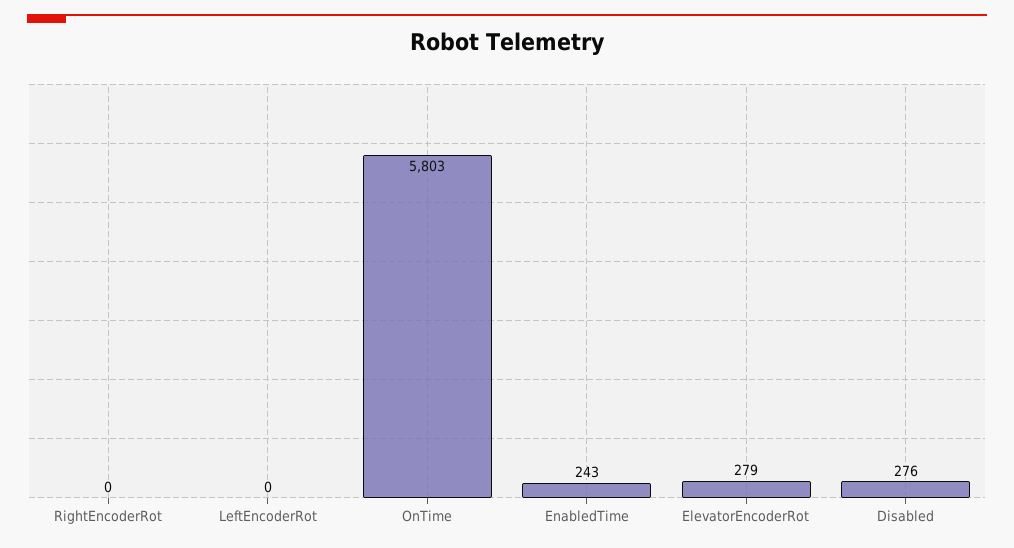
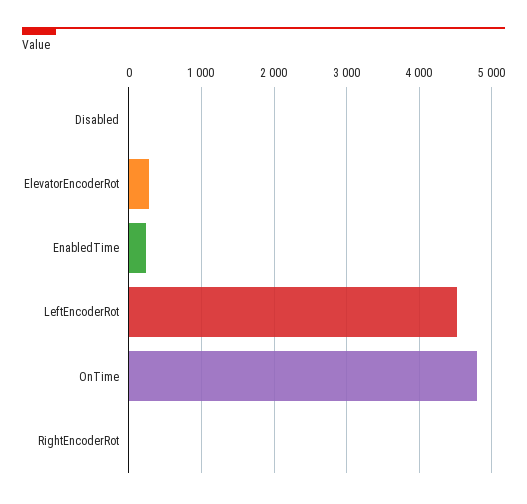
LeftEncoderRot: 0 -> 4500
OnTime: 5803 -> 4800
Disabled: 276 -> 0

